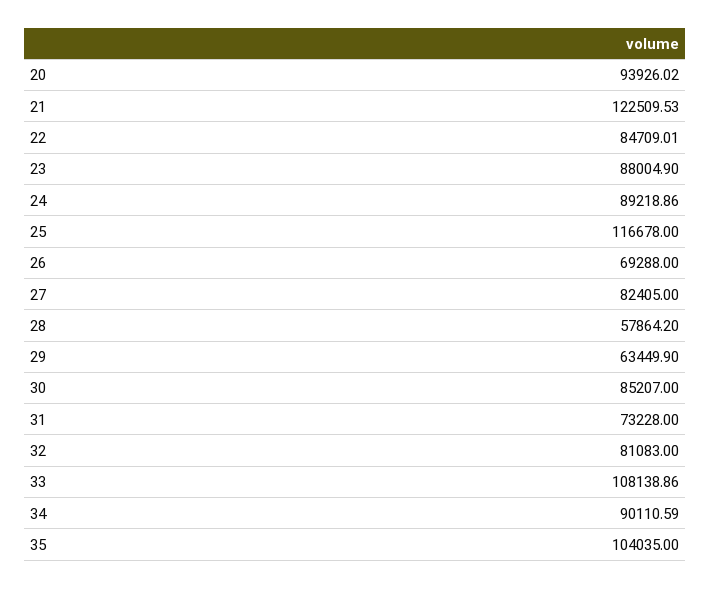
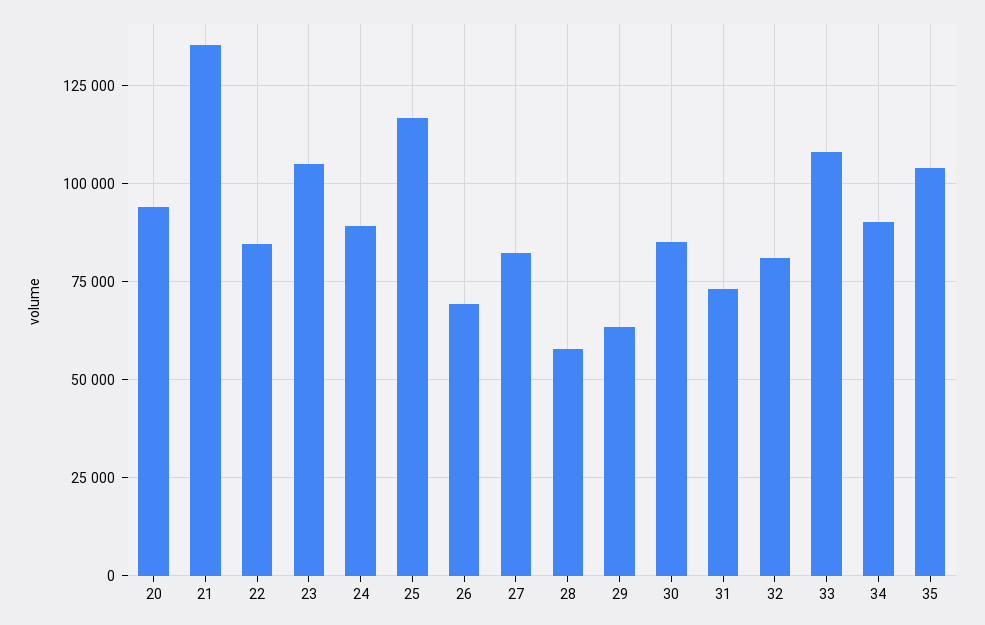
21: 122509.53 -> 135000
23: 88004.9 -> 105000

